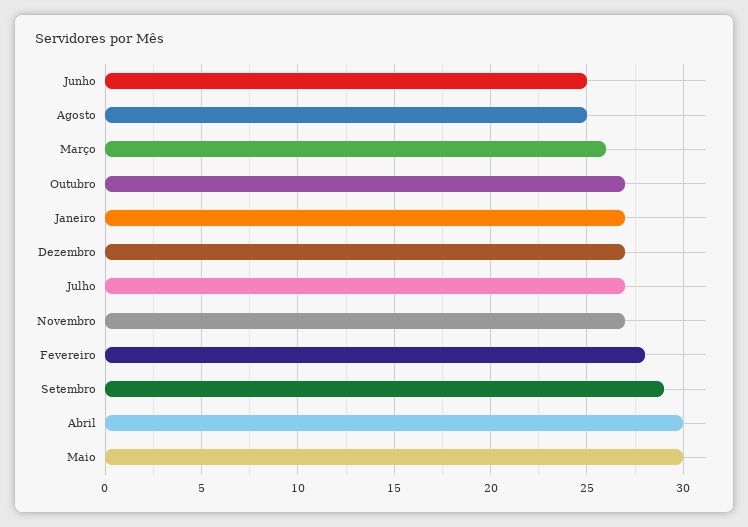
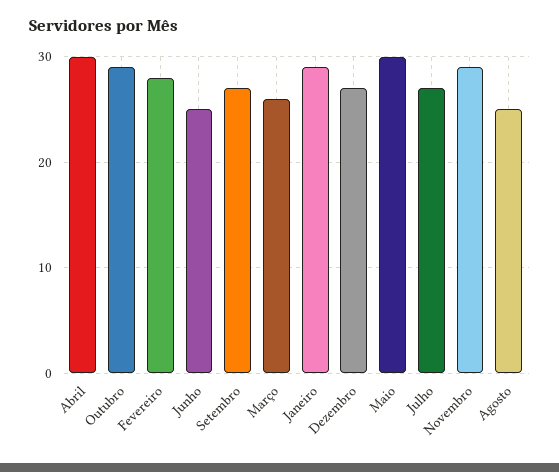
Outubro: 27 -> 29
Janeiro: 27 -> 29
Novembro: 27 -> 29
Setembro: 29 -> 27

